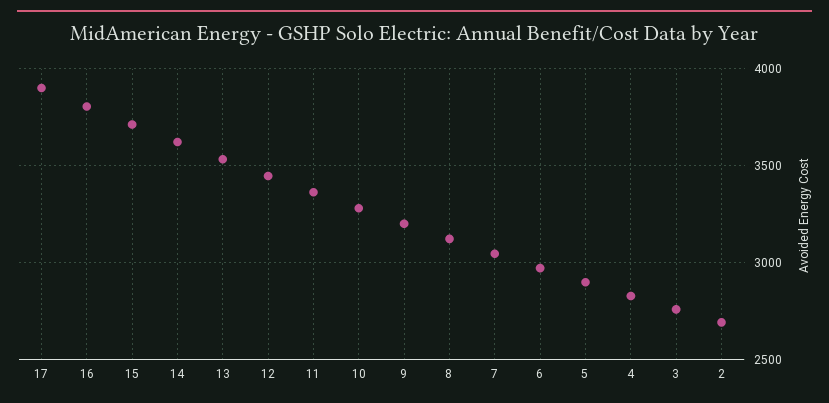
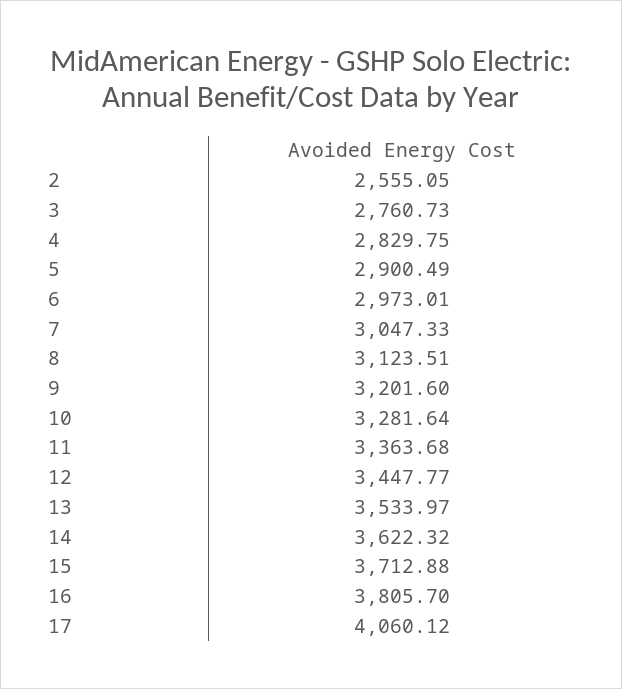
17: 3900 -> 4060.12
2: 2700 -> 2555.05

